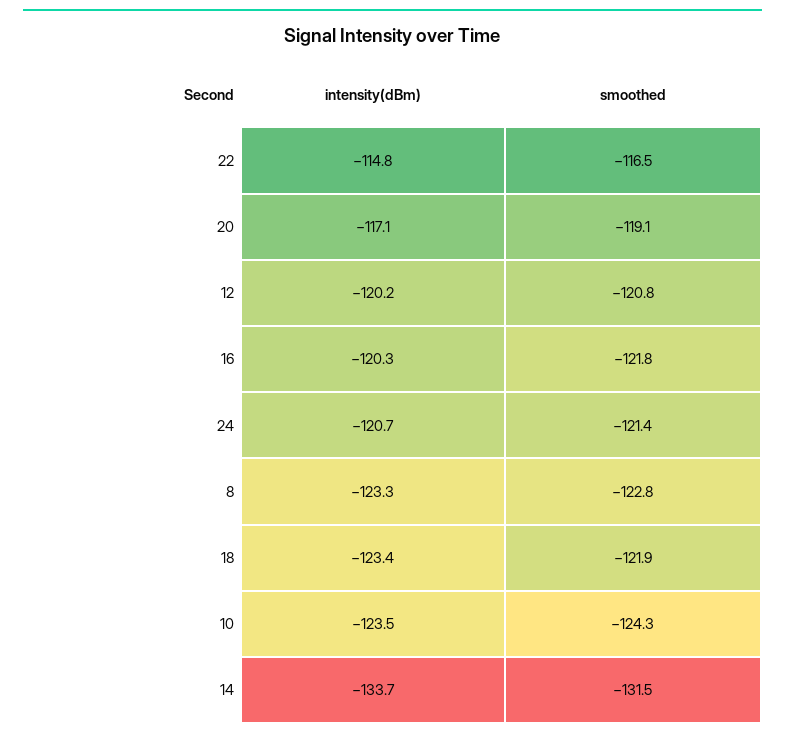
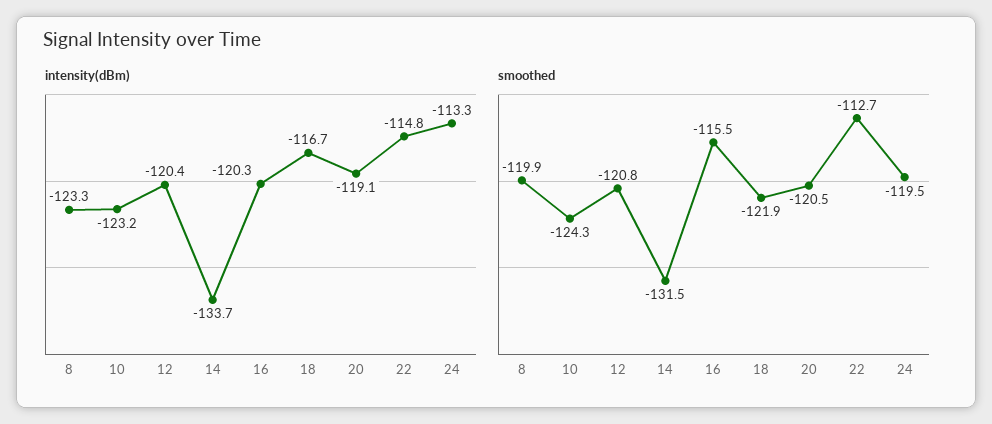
smoothed, 22: -116.5 -> -112.7
intensity(dBm), 20: -117.1 -> -119.1
smoothed, 20: -119.1 -> -120.5
intensity(dBm), 12: -120.2 -> -120.4
smoothed, 16: -121.8 -> -115.5
intensity(dBm), 24: -120.7 -> -113.3
smoothed, 24: -121.4 -> -119.5
smoothed, 8: -122.8 -> -119.9
intensity(dBm), 18: -123.4 -> -116.7
intensity(dBm), 10: -123.5 -> -123.2

